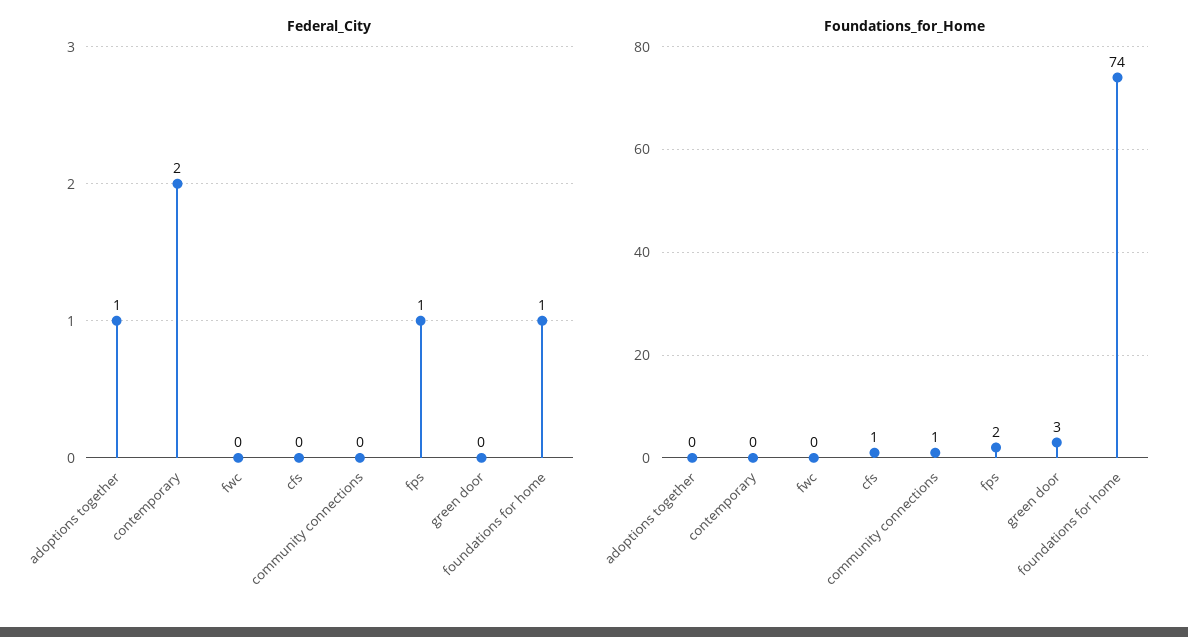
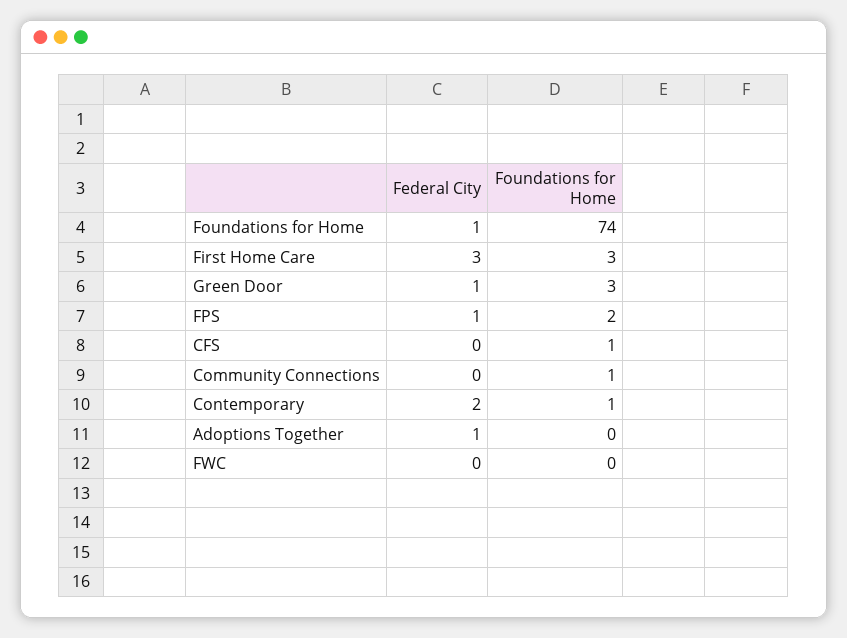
Federal_City, green door: 0 -> 1
Foundations_for_Home, contemporary: 0 -> 1
Federal_City, First Home Care: none -> 3
Foundations_for_Home, First Home Care: none -> 3

